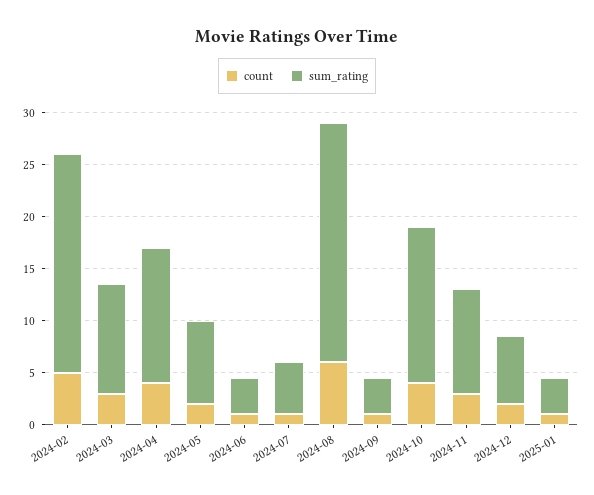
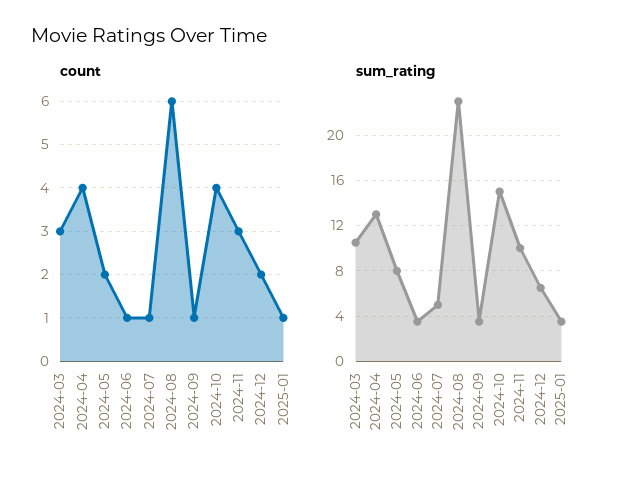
count, 2024-02: 5 -> none
sum_rating, 2024-02: 21 -> none

